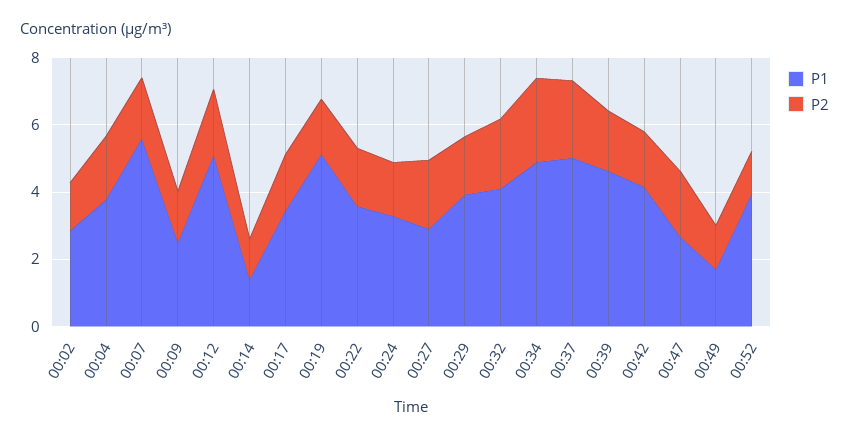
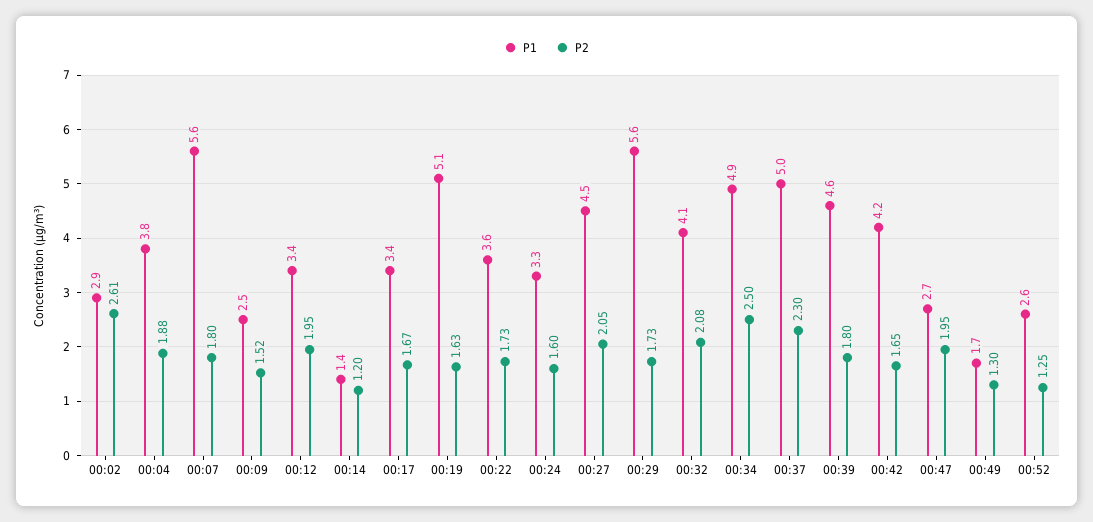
P2, 00:02: 1.5 -> 2.61
P1, 00:12: 5 -> 3.4
P1, 00:27: 3 -> 4.5
P1, 00:29: 4 -> 5.6
P1, 00:52: 4 -> 2.6

